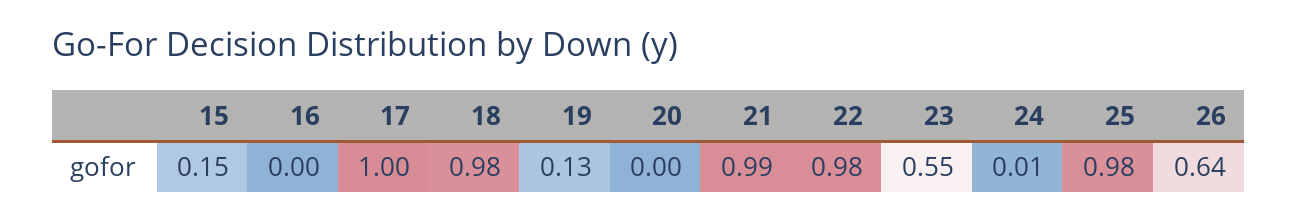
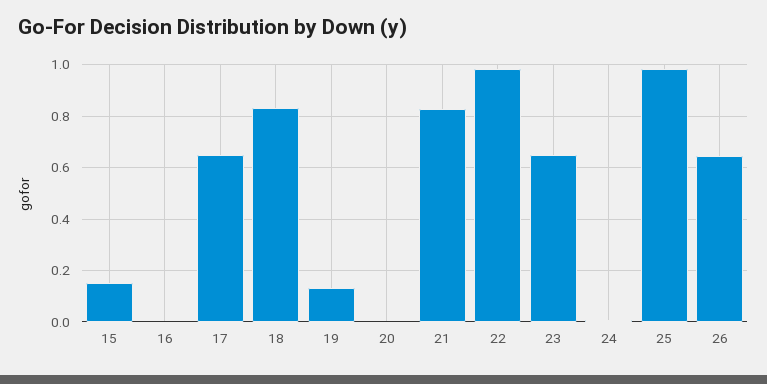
17: 1 -> 0.65
18: 0.98 -> 0.825
21: 0.99 -> 0.825
23: 0.55 -> 0.65

